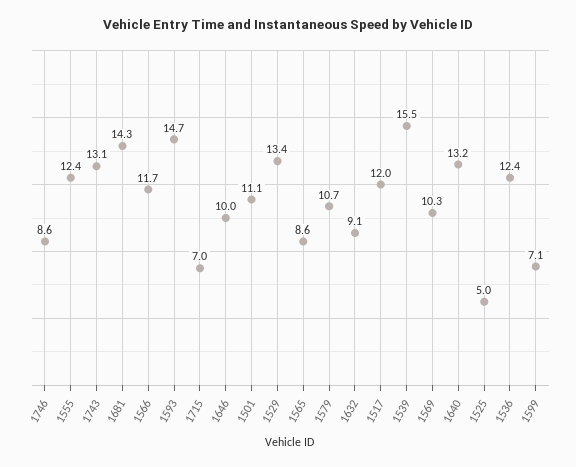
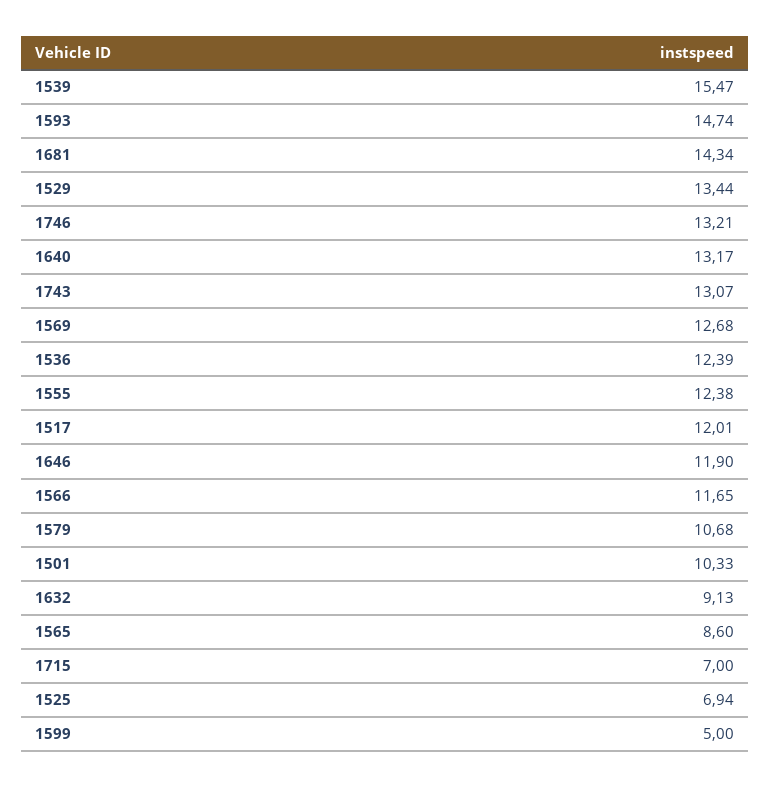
1746: 8.6 -> 13.21
1646: 10 -> 11.9
1501: 11.1 -> 10.33
1569: 10.3 -> 12.68
1525: 5 -> 6.94
1599: 7.1 -> 5

